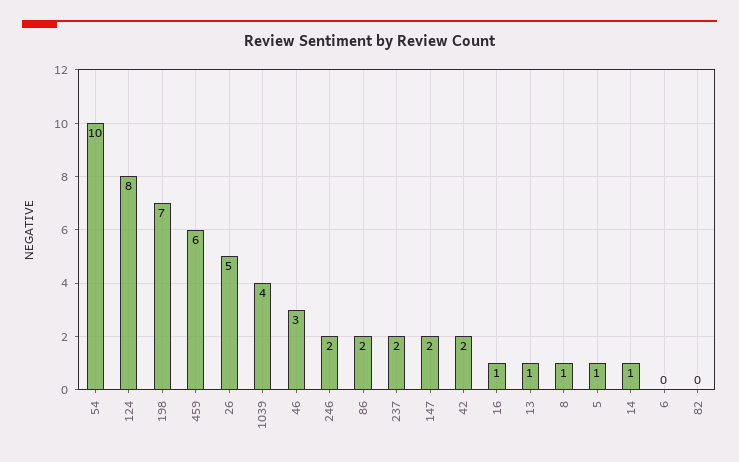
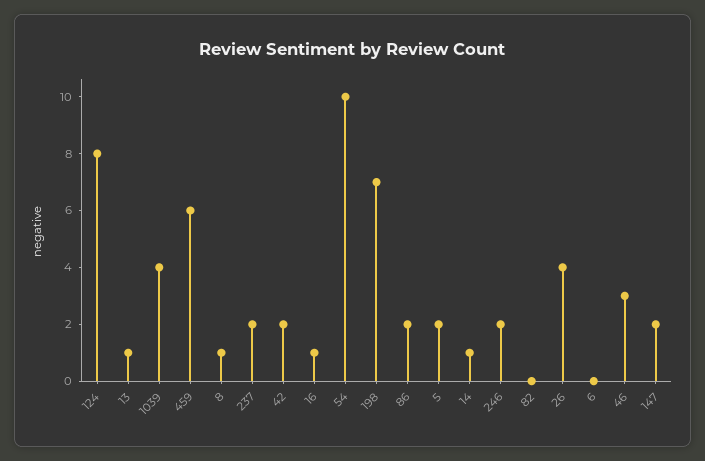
26: 5 -> 4
5: 1 -> 2

